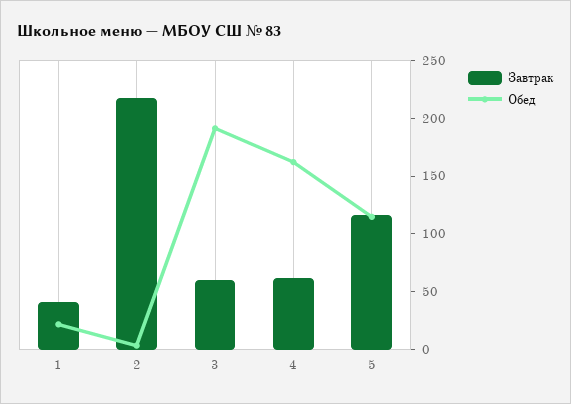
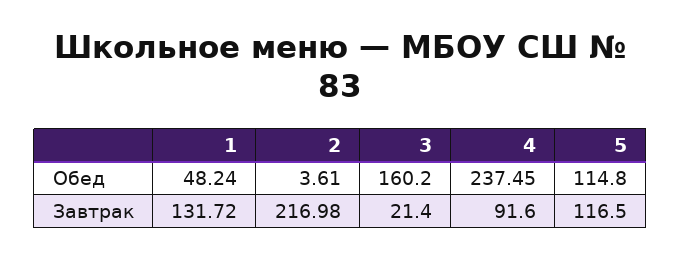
Завтрак, 1: 40 -> 131.72
Обед, 1: 20 -> 48.24
Завтрак, 3: 60 -> 21.4
Обед, 3: 190 -> 160.2
Завтрак, 4: 60 -> 91.6
Обед, 4: 160 -> 237.45

